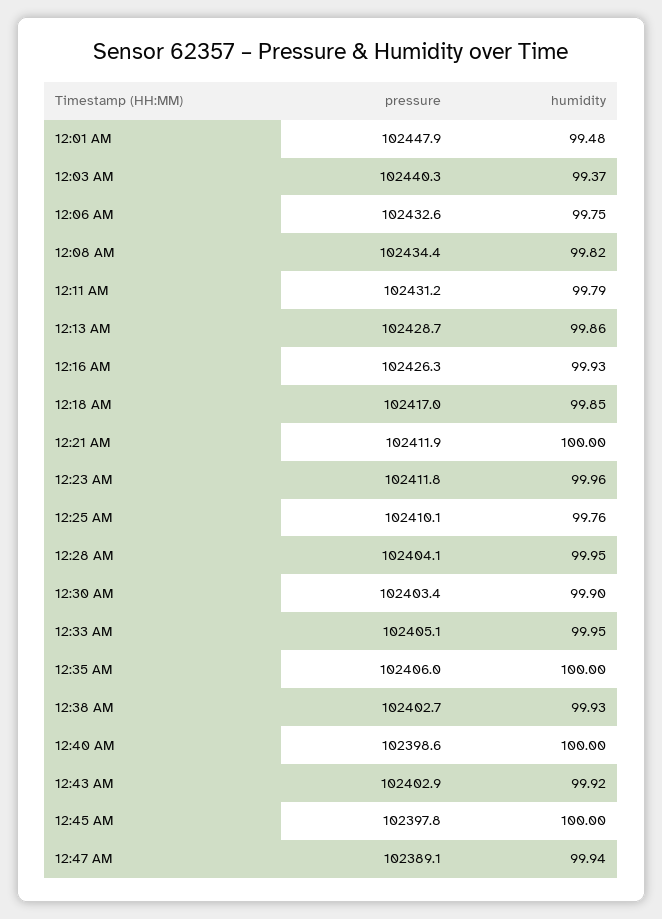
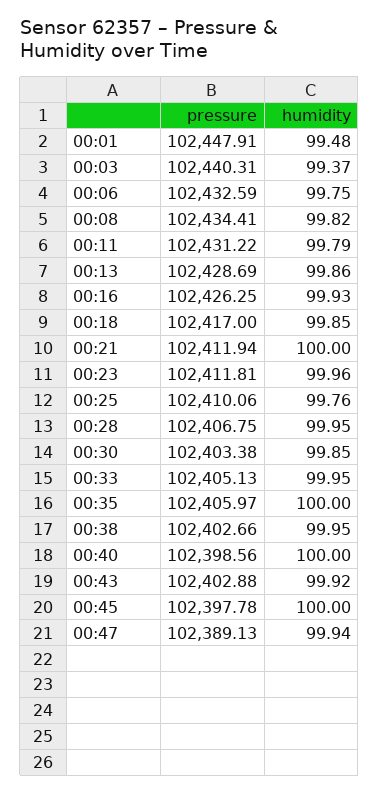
pressure, 12:28 AM: 102404.1 -> 102406.75
humidity, 12:30 AM: 99.9 -> 99.85
humidity, 12:38 AM: 99.93 -> 99.95

